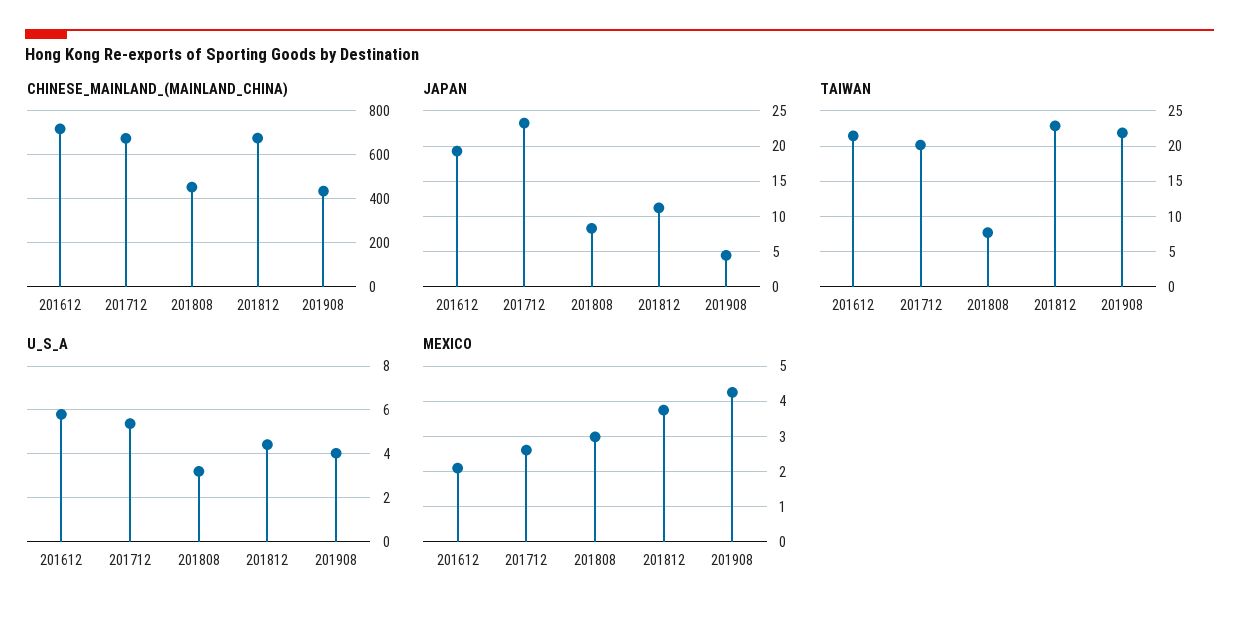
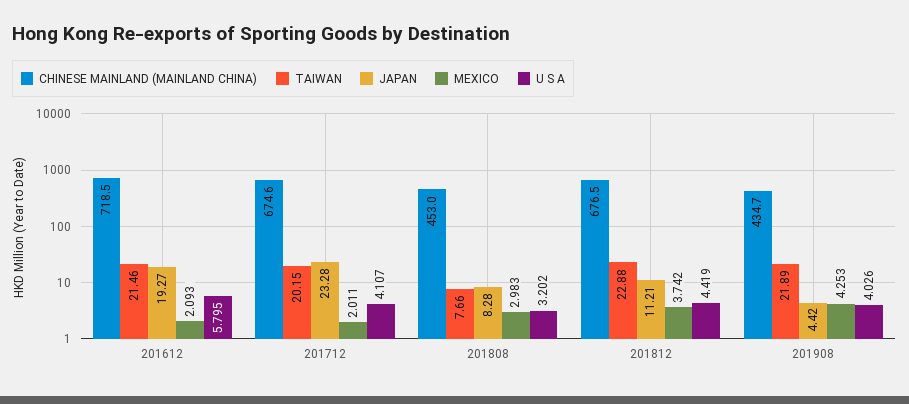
U_S_A, 201712: 5.5 -> 4.107
MEXICO, 201712: 2.6 -> 2.011

